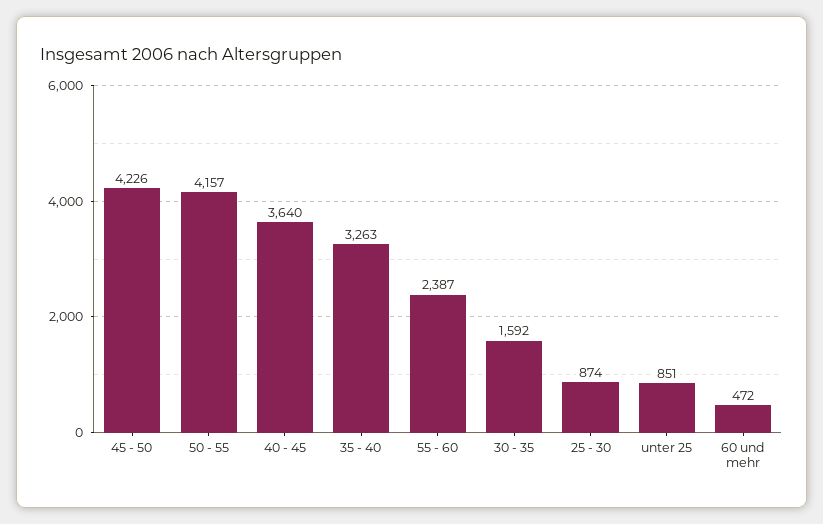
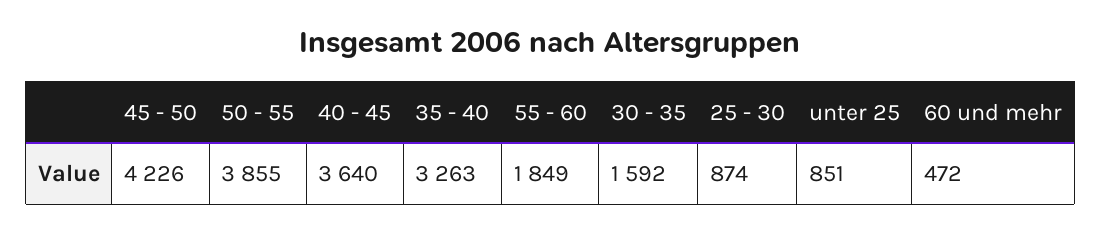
50 - 55: 4157 -> 3855
55 - 60: 2387 -> 1849

